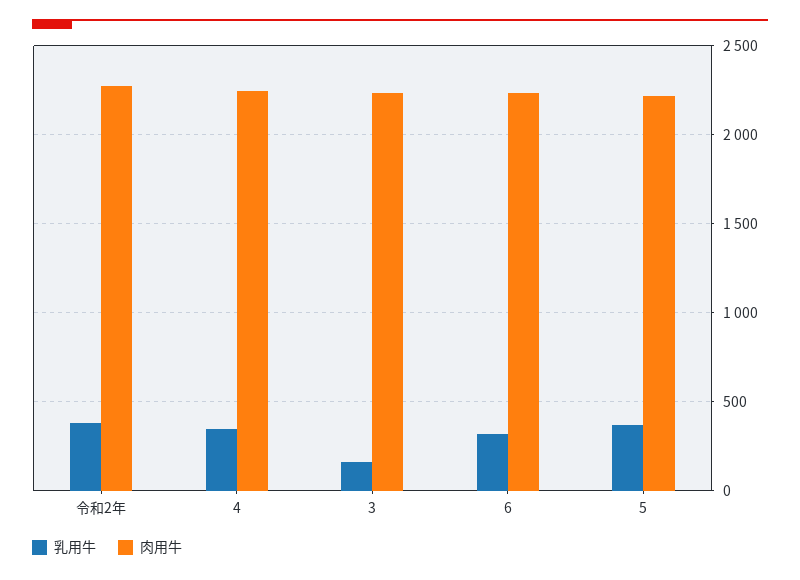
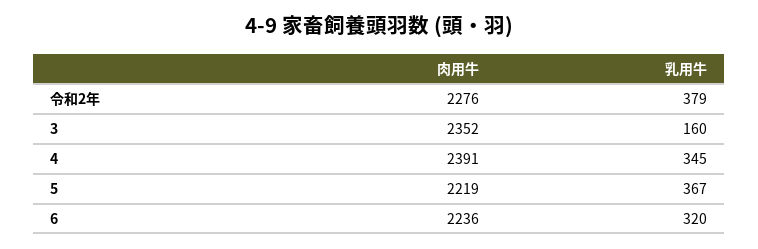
肉用牛, 4: 2250 -> 2391
肉用牛, 3: 2250 -> 2352

